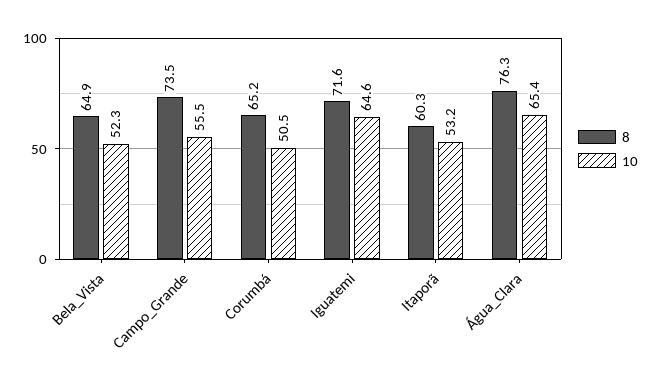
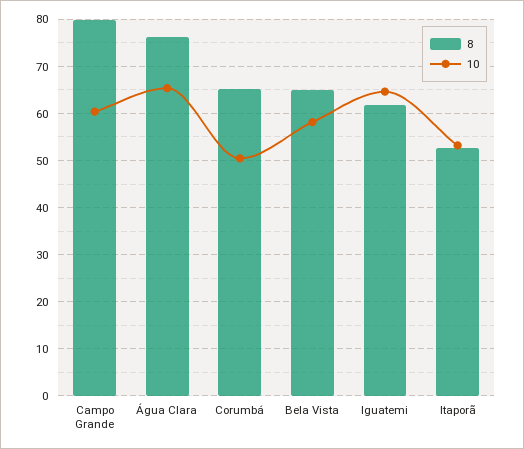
10, Bela_Vista: 52.3 -> 58
8, Campo_Grande: 73.5 -> 80
10, Campo_Grande: 55.5 -> 60
8, Iguatemi: 71.6 -> 62
8, Itaporã: 60.3 -> 52

